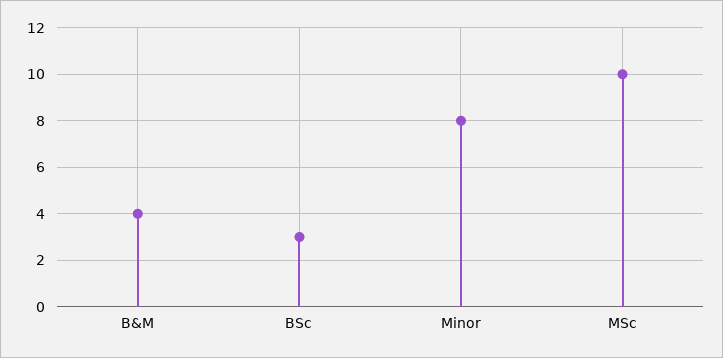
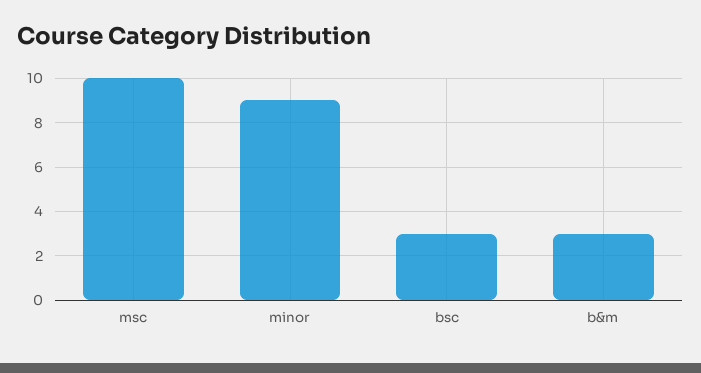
B&M: 4 -> 3
Minor: 8 -> 9

